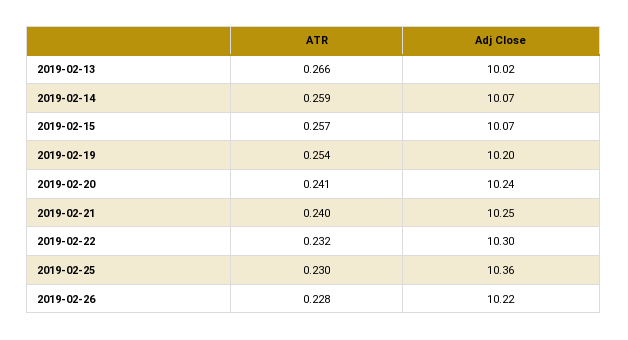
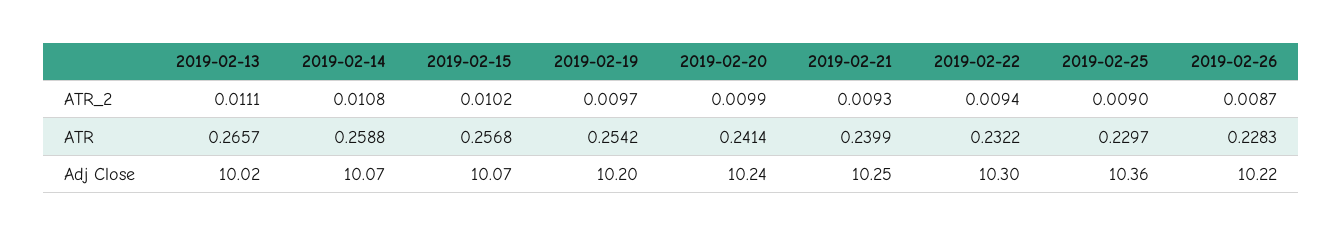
ATR_2, 2019-02-13: none -> 0.0111
ATR_2, 2019-02-14: none -> 0.0108
ATR_2, 2019-02-15: none -> 0.0102
ATR_2, 2019-02-19: none -> 0.0097
ATR_2, 2019-02-20: none -> 0.0099
ATR_2, 2019-02-21: none -> 0.0093
ATR_2, 2019-02-22: none -> 0.0094
ATR_2, 2019-02-25: none -> 0.009
ATR_2, 2019-02-26: none -> 0.0087

